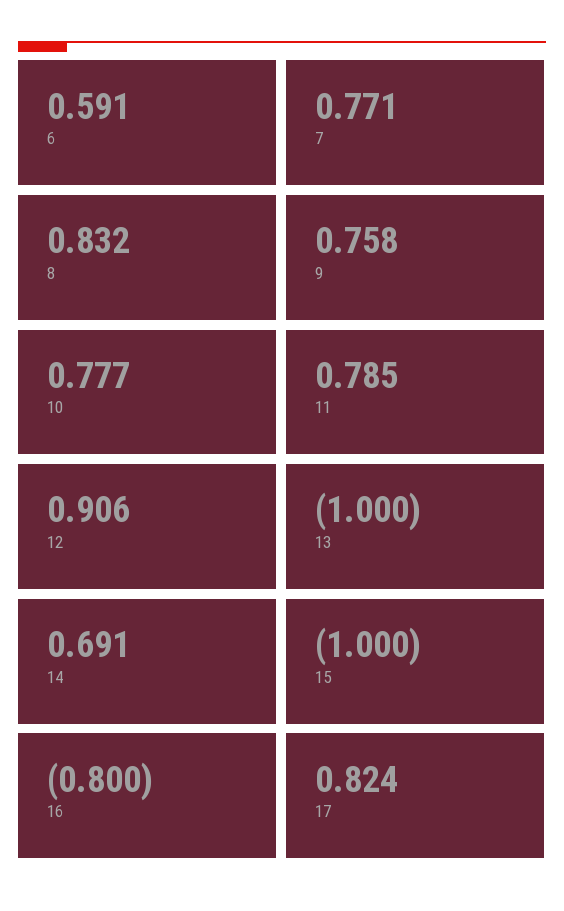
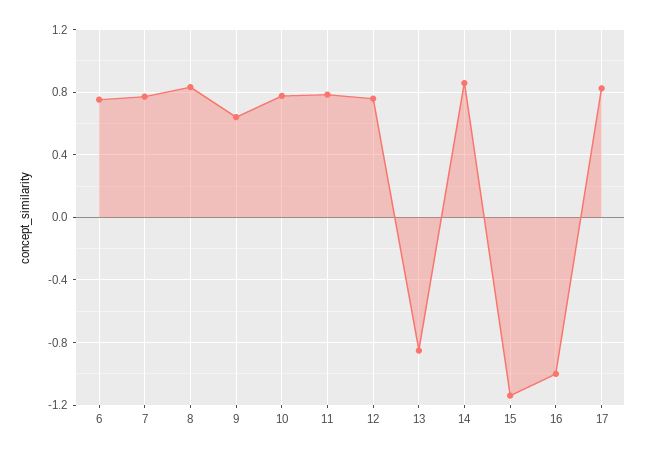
6: 0.591 -> 0.75
9: 0.758 -> 0.65
12: 0.906 -> 0.75
13: -1 -> -0.85
14: 0.691 -> 0.85
15: -1 -> -1.15
16: -0.8 -> -1

